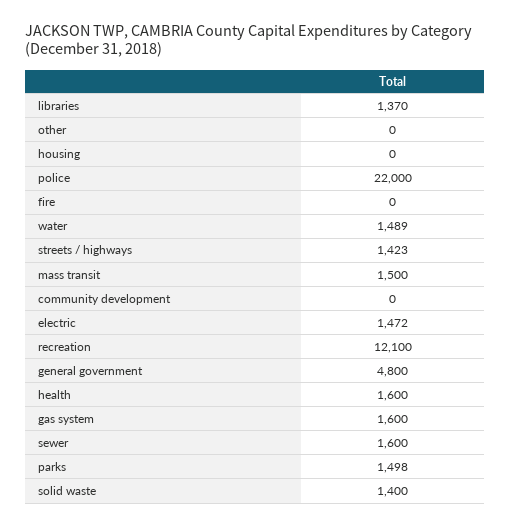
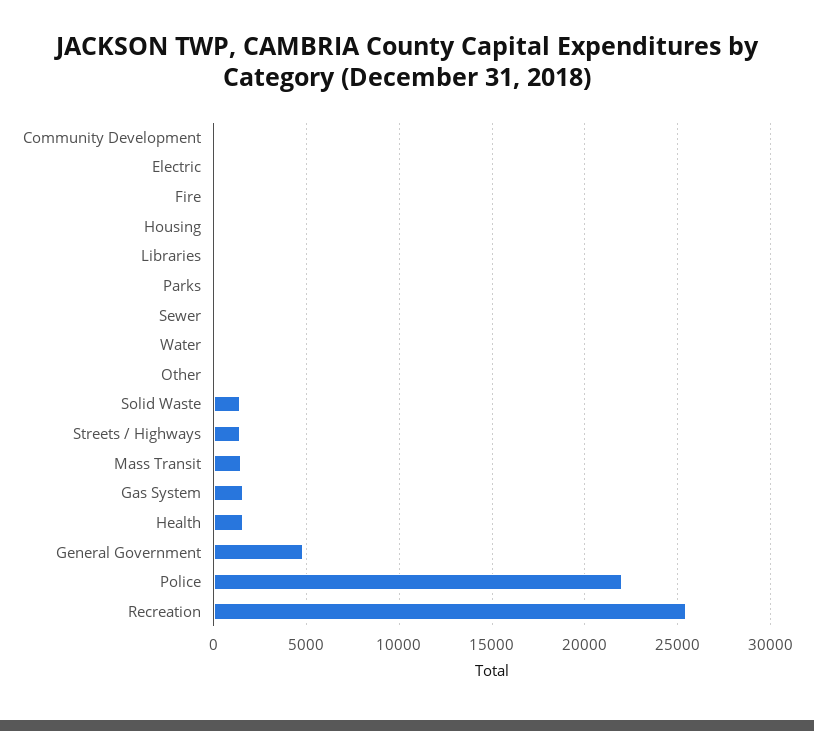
libraries: 1370 -> 0
water: 1489 -> 0
electric: 1472 -> 0
recreation: 12100 -> 25500
sewer: 1600 -> 0
parks: 1498 -> 0

